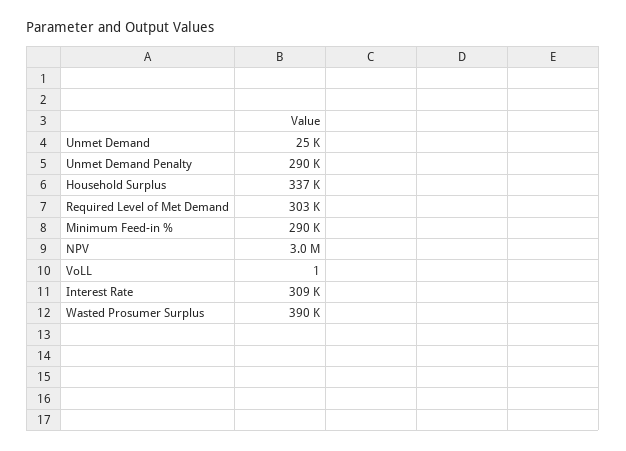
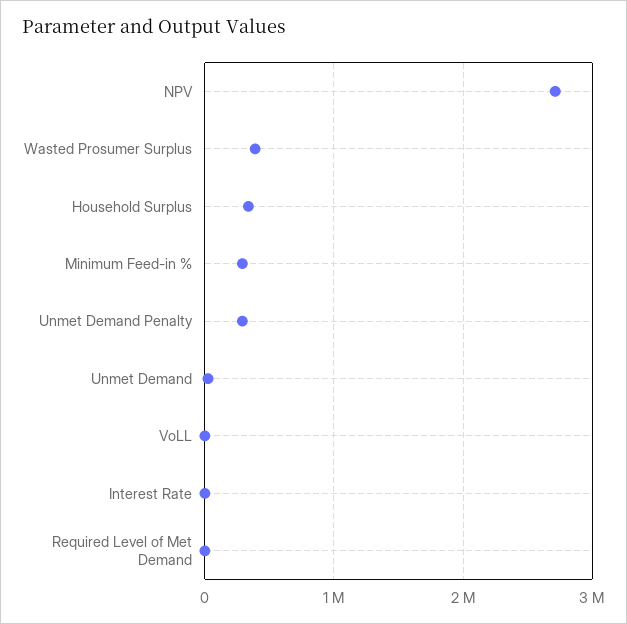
Required Level of Met Demand: 303000 -> 0
NPV: 3000000 -> 2700000
Interest Rate: 309000 -> 0

